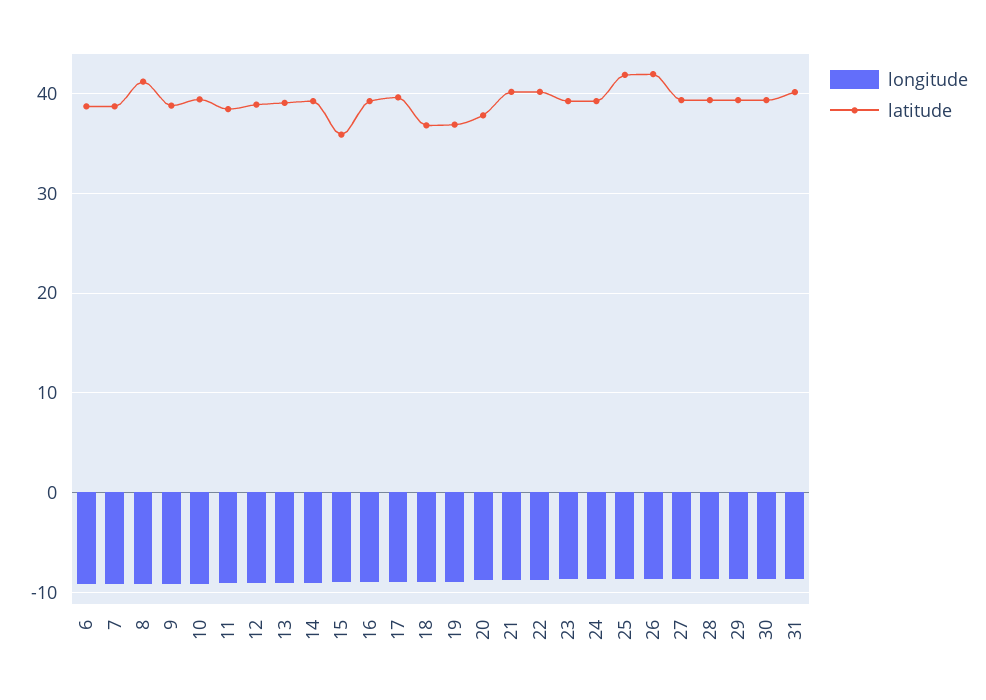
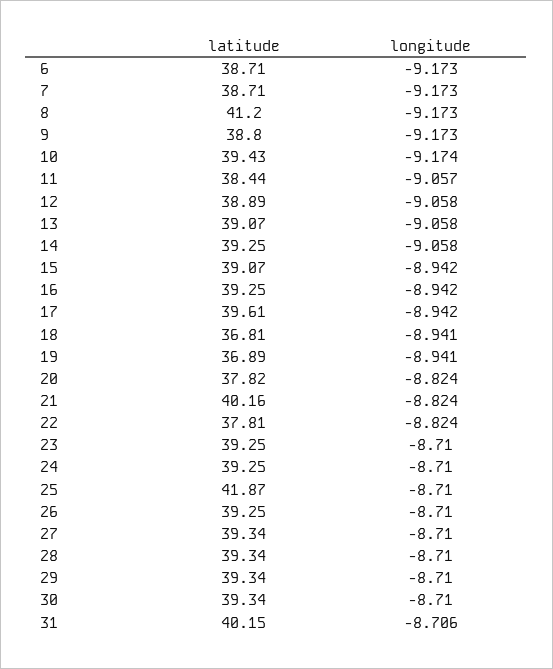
latitude, 15: 36 -> 39.07
latitude, 22: 40 -> 37.81
latitude, 26: 42 -> 39.25

